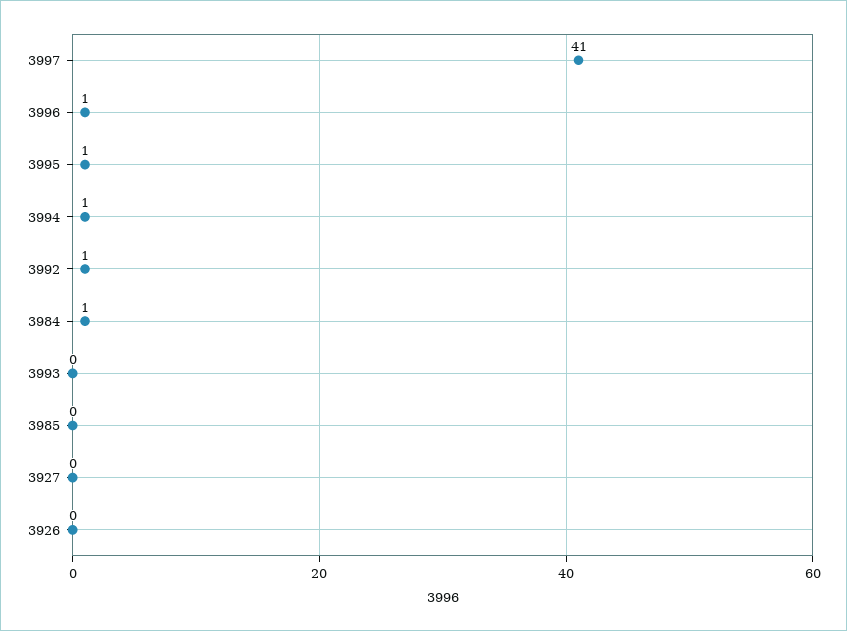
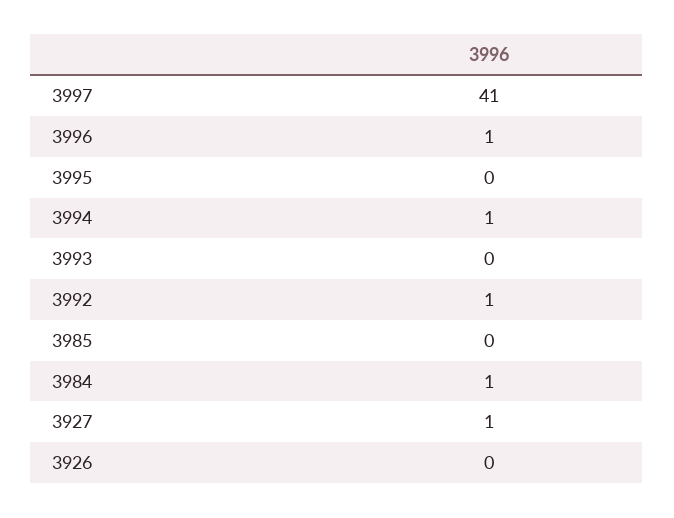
3995: 1 -> 0
3927: 0 -> 1

